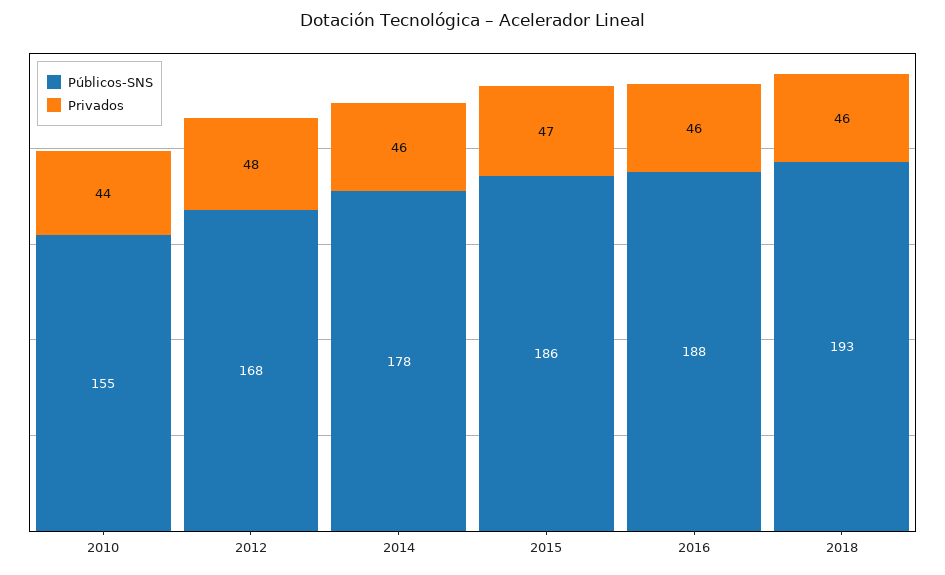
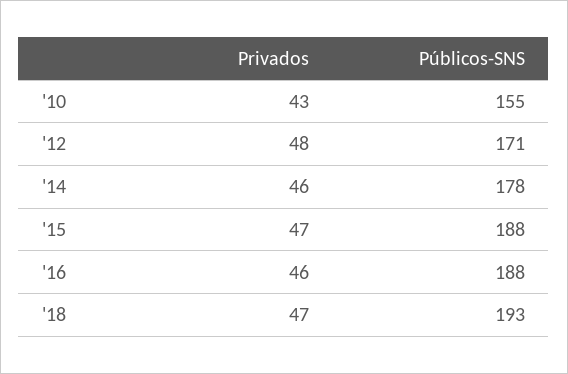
Privados, 2010: 44 -> 43
Públicos-SNS, 2012: 168 -> 171
Públicos-SNS, 2015: 186 -> 188
Privados, 2018: 46 -> 47

